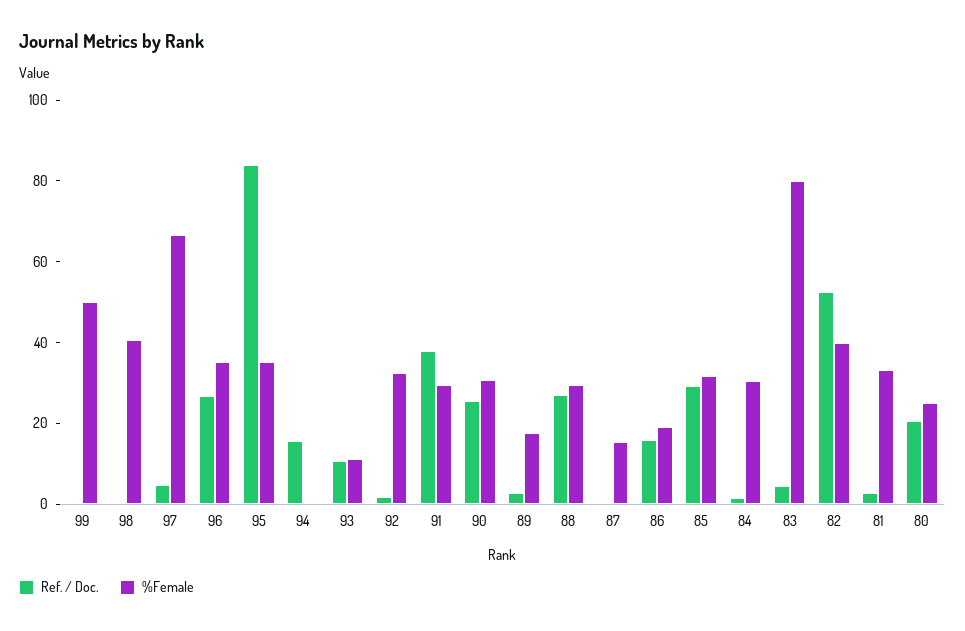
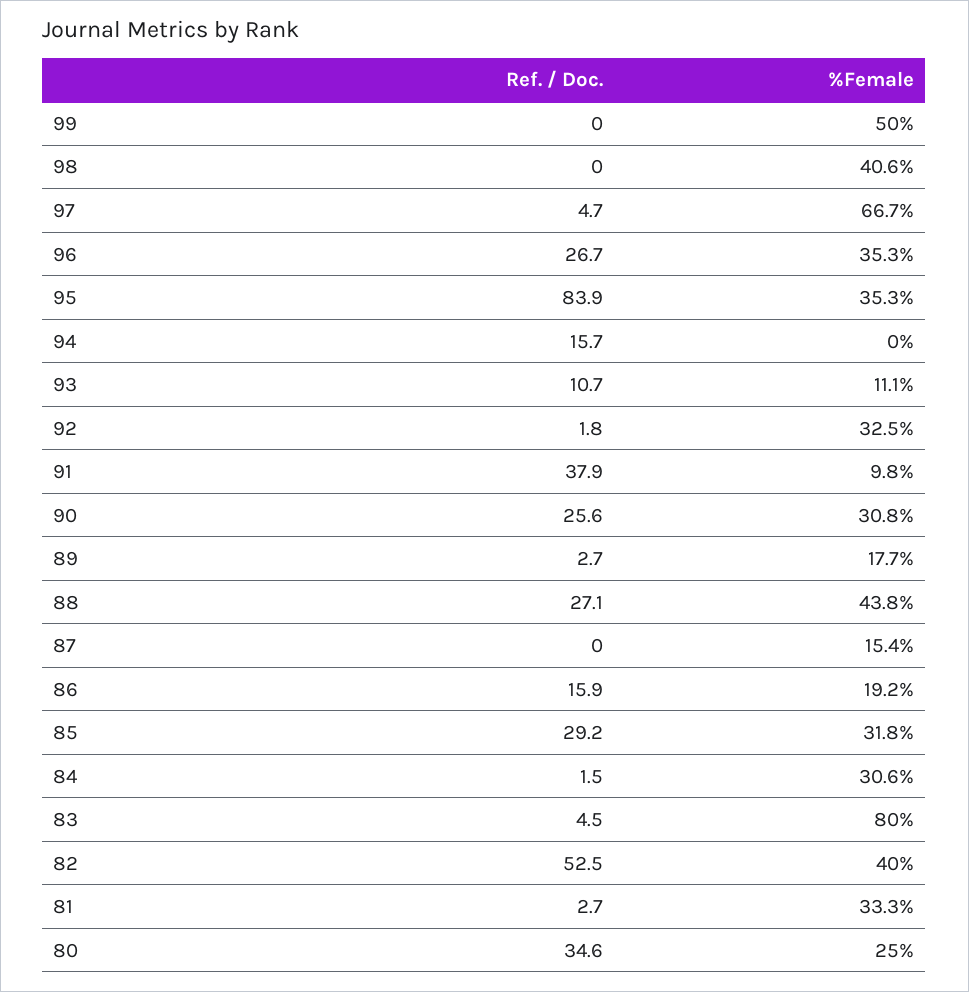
%Female, 91: 30 -> 9.8
%Female, 88: 30 -> 43.8
Ref. / Doc., 80: 20 -> 34.6

